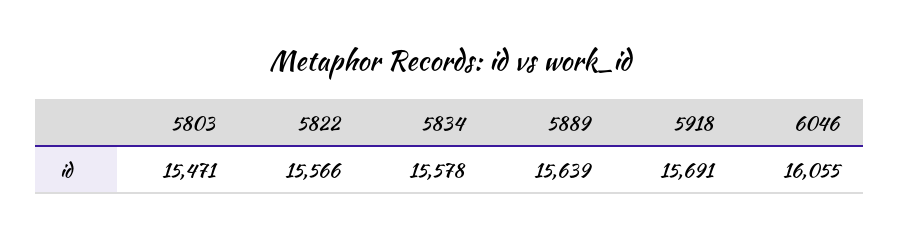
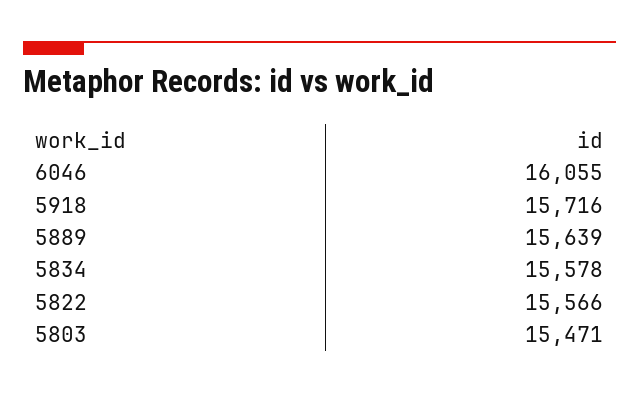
5918: 15691 -> 15716

